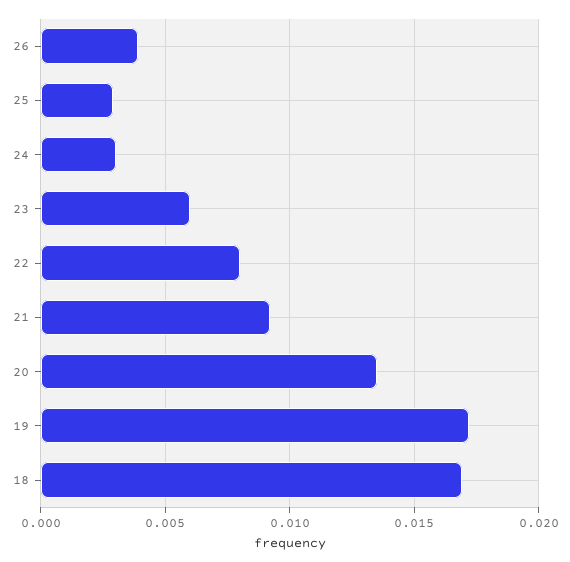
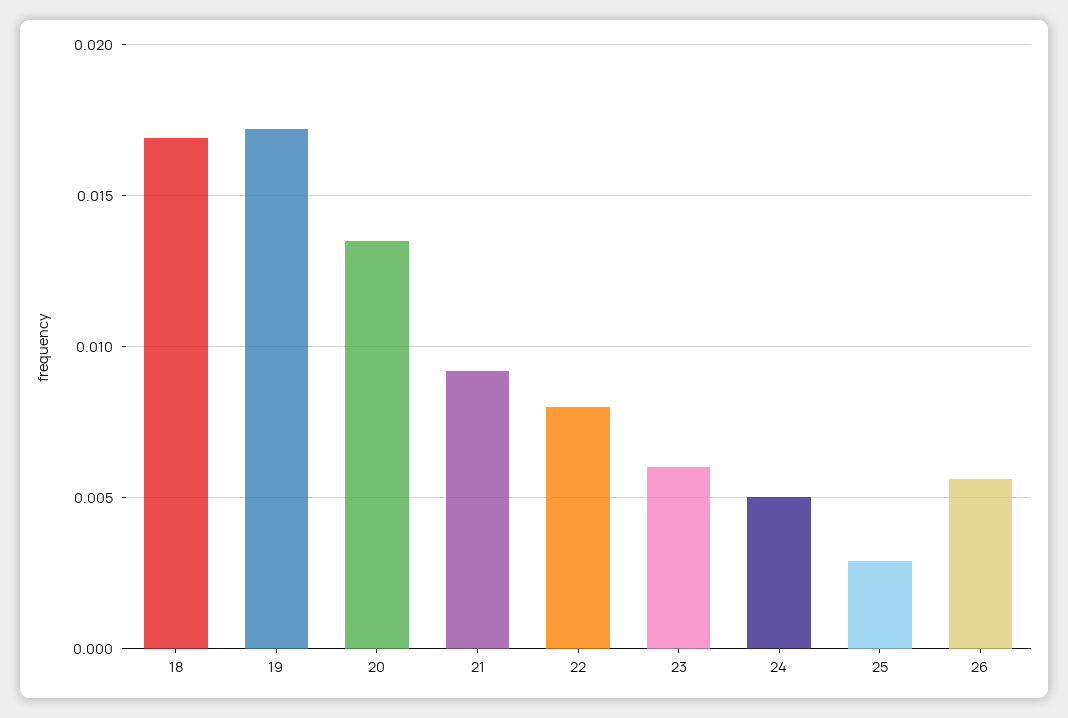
26: 0.004 -> 0.0055
24: 0.003 -> 0.005

